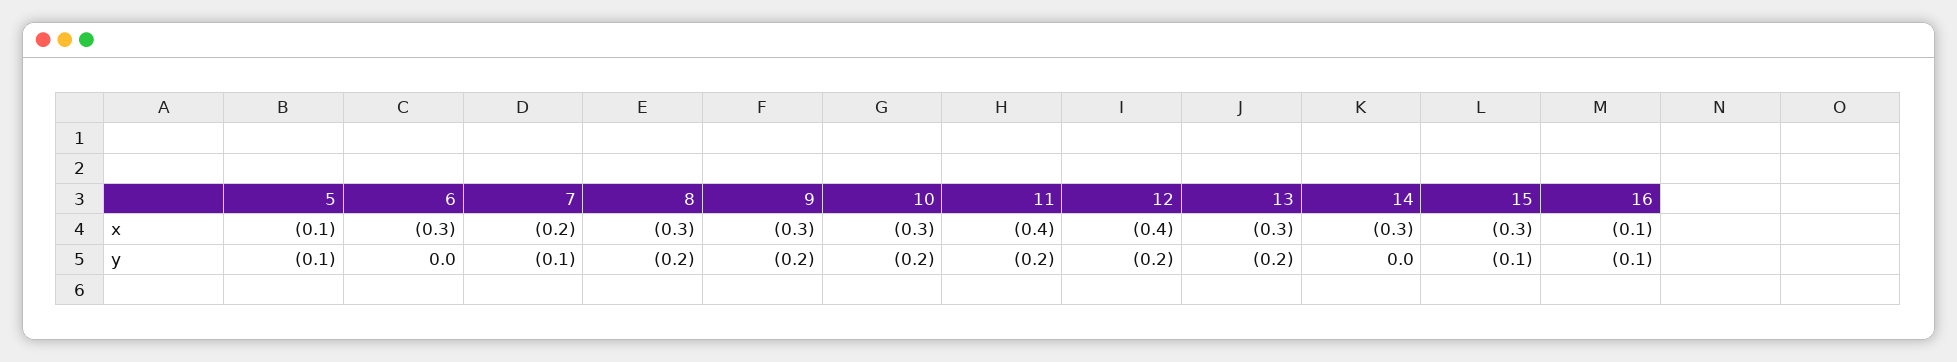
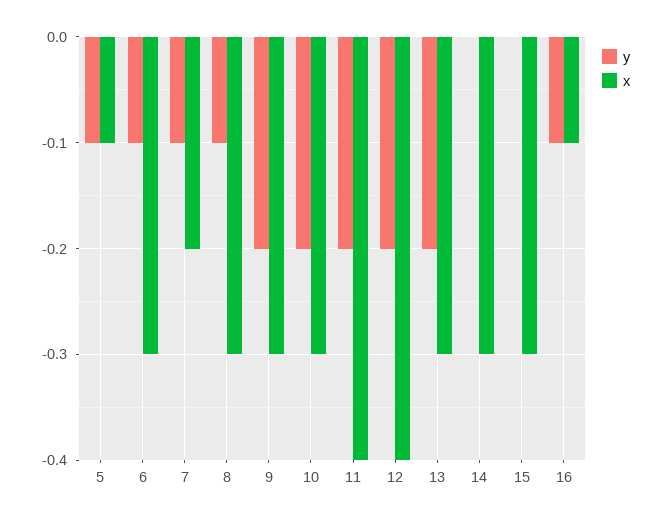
y, 6: 0 -> -0.1
y, 8: -0.2 -> -0.1
y, 15: -0.1 -> 0

